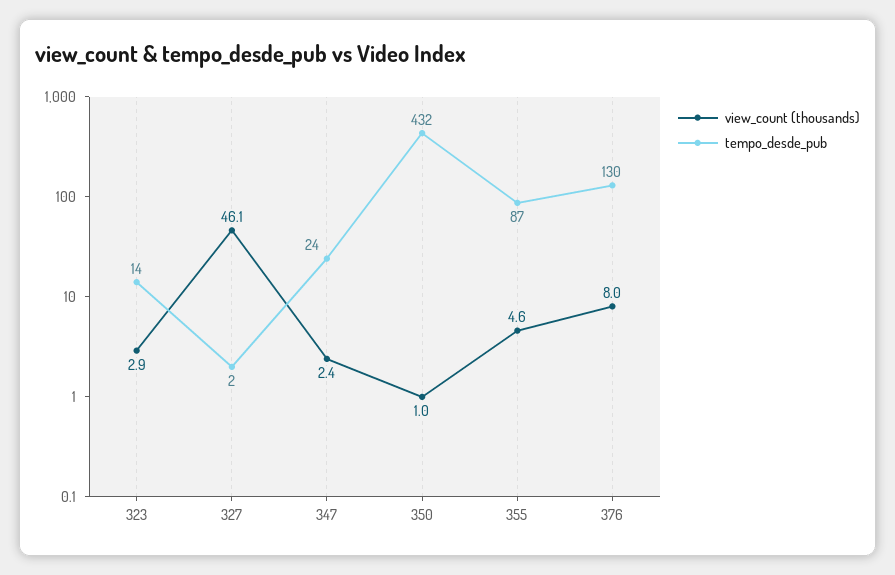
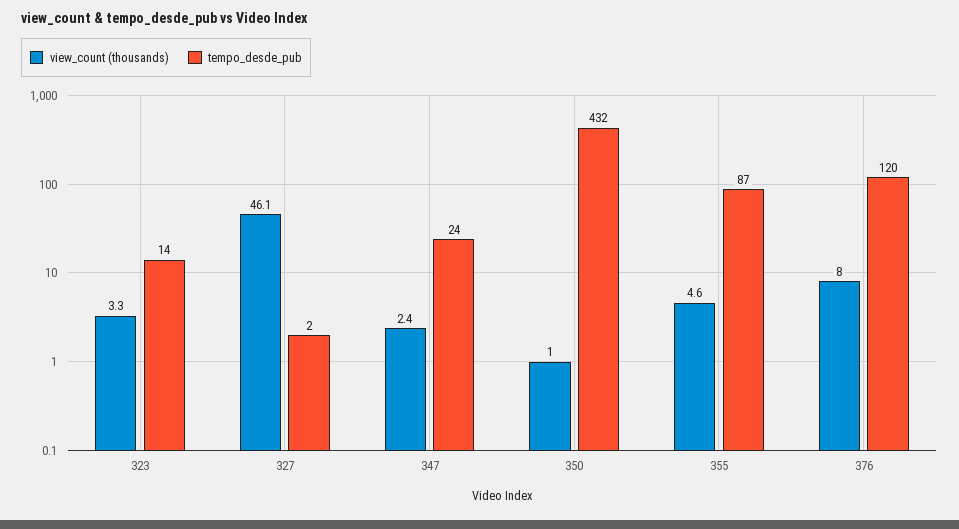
view_count (thousands), 323: 2.9 -> 3.3
tempo_desde_pub, 376: 130 -> 120

